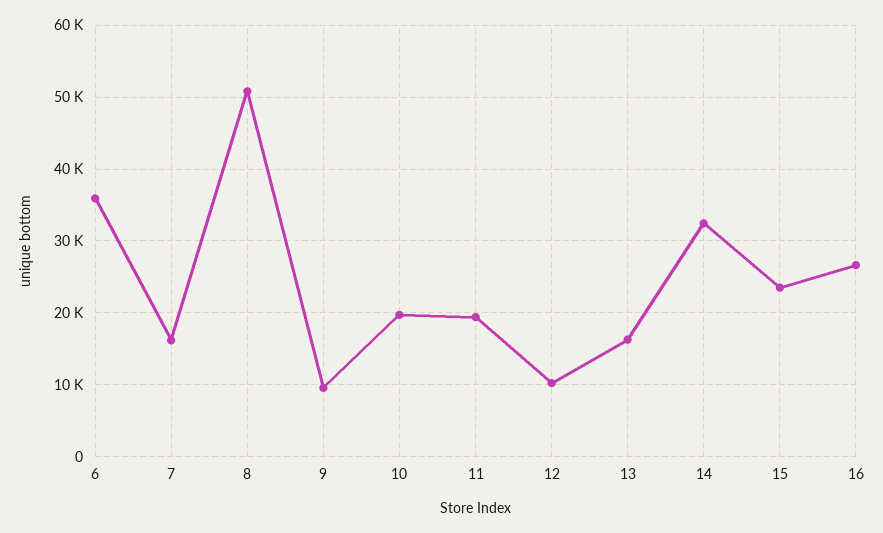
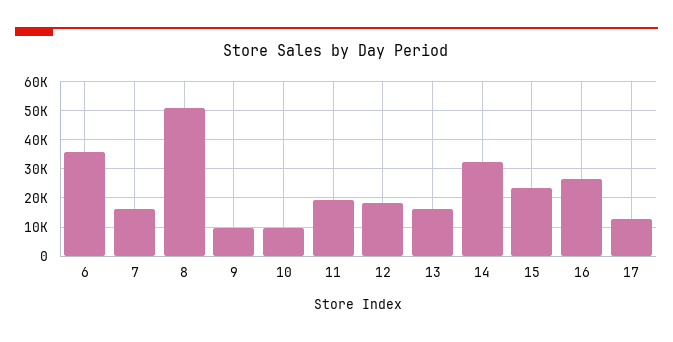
10: 20000 -> 10000
12: 10000 -> 17500
17: none -> 12500

